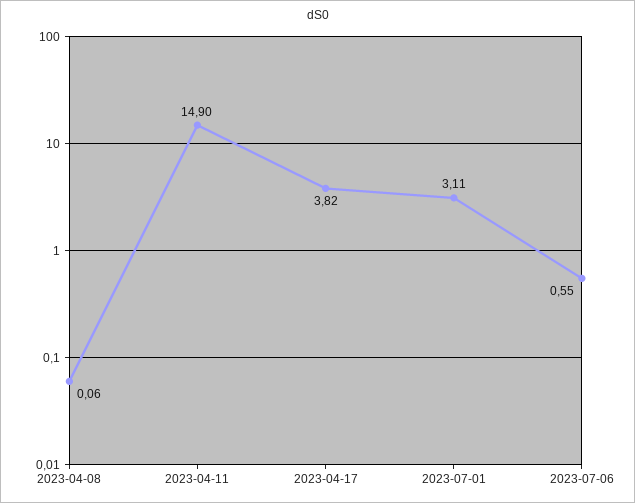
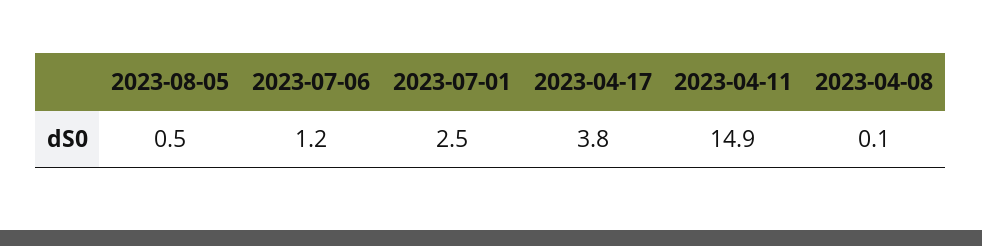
2023-07-01: 3.11 -> 2.5
2023-07-06: 0.55 -> 1.2
2023-08-05: none -> 0.5

